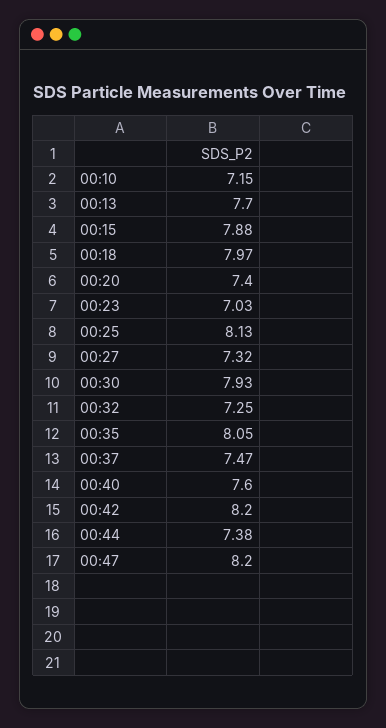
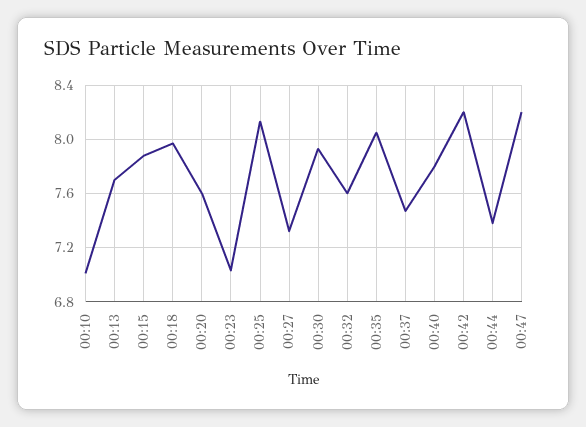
00:10: 7.15 -> 7
00:20: 7.4 -> 7.6
00:32: 7.25 -> 7.6
00:40: 7.6 -> 7.8

